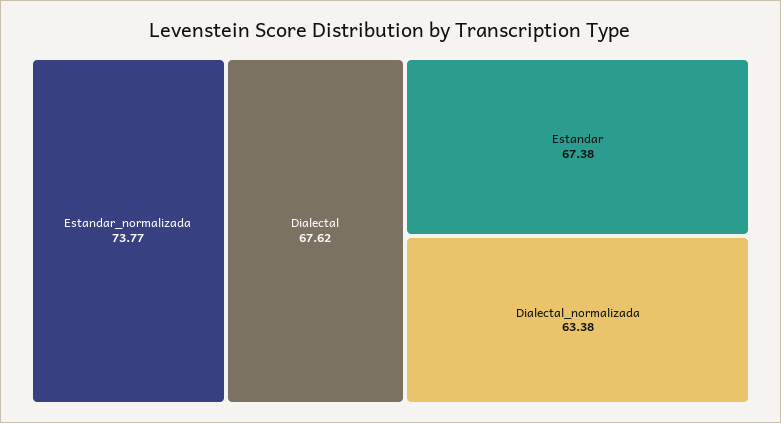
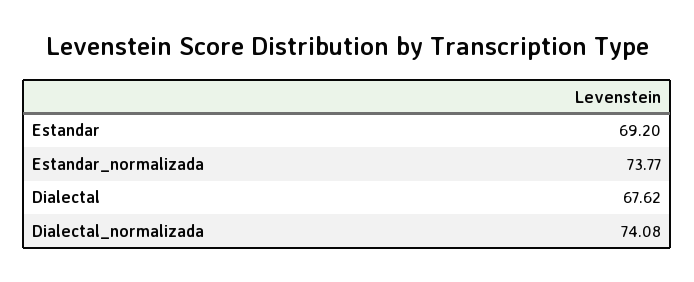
Estandar: 67.38 -> 69.2
Dialectal_normalizada: 63.38 -> 74.08

